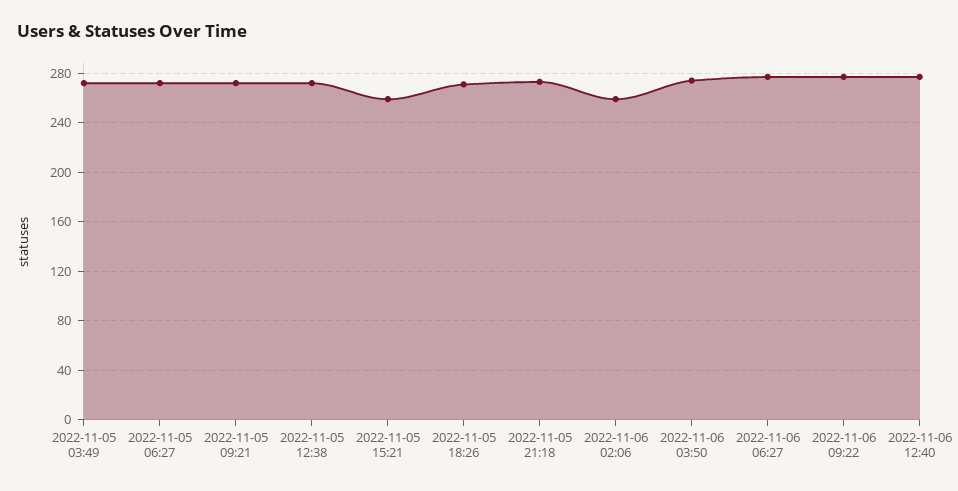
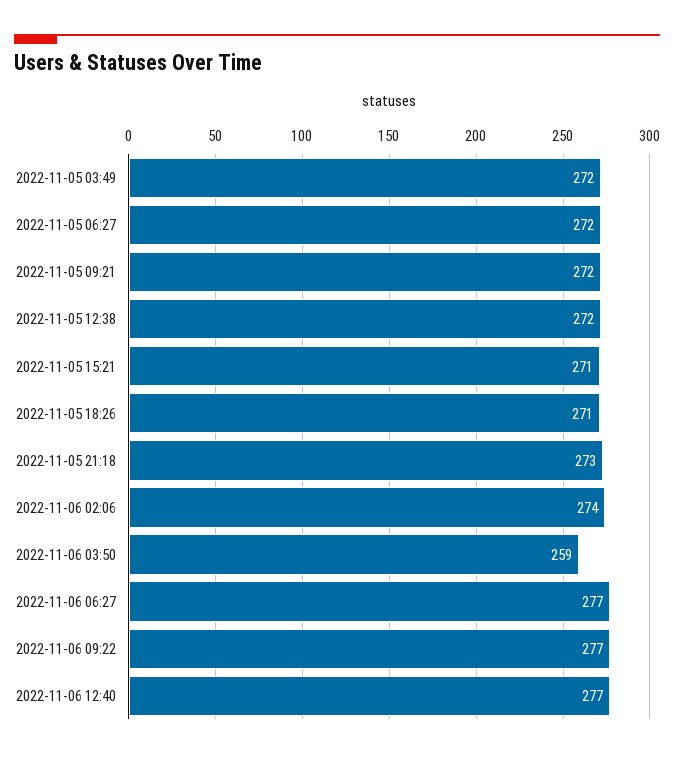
2022-11-05 15:21: 260 -> 271
2022-11-06 02:06: 260 -> 274
2022-11-06 03:50: 275 -> 259

